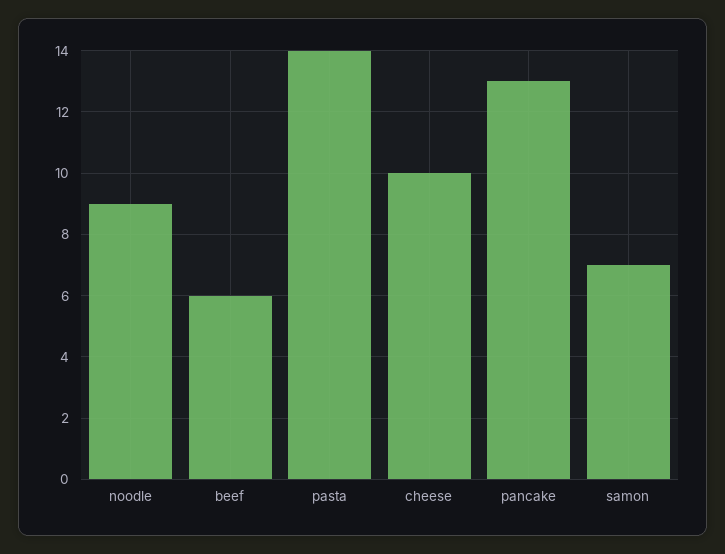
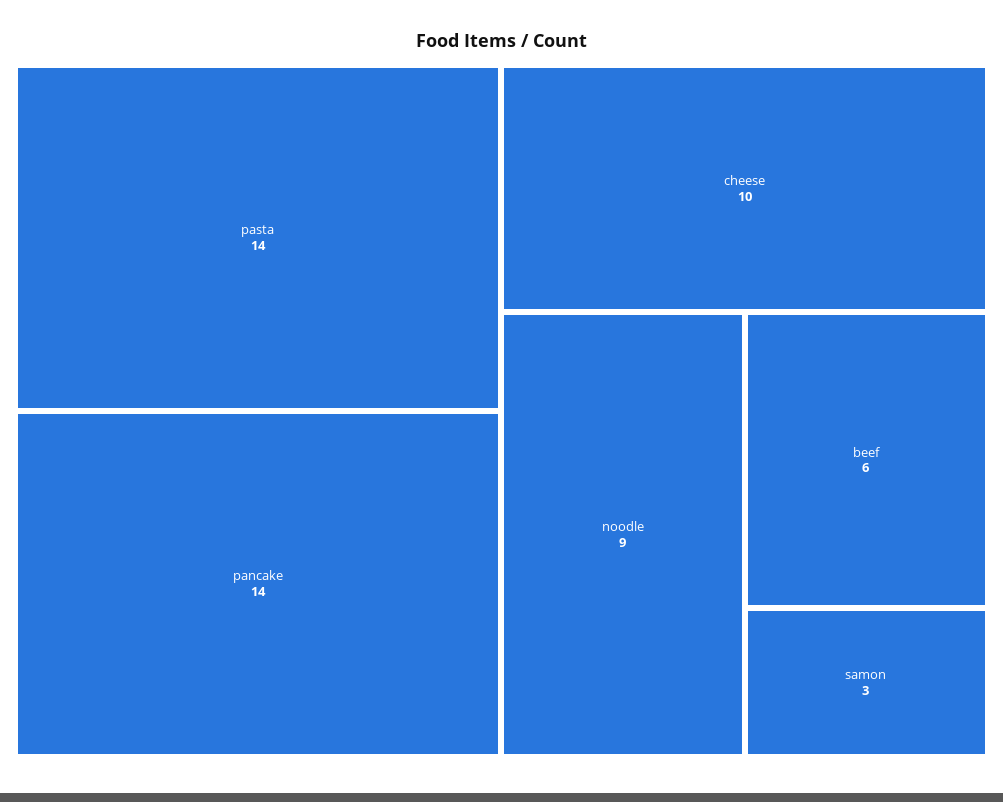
pancake: 13 -> 14
samon: 7 -> 3

